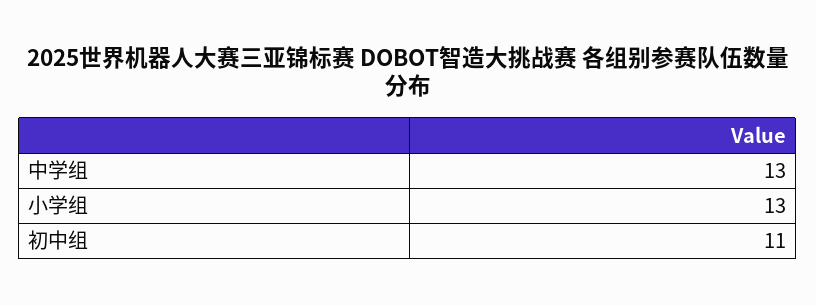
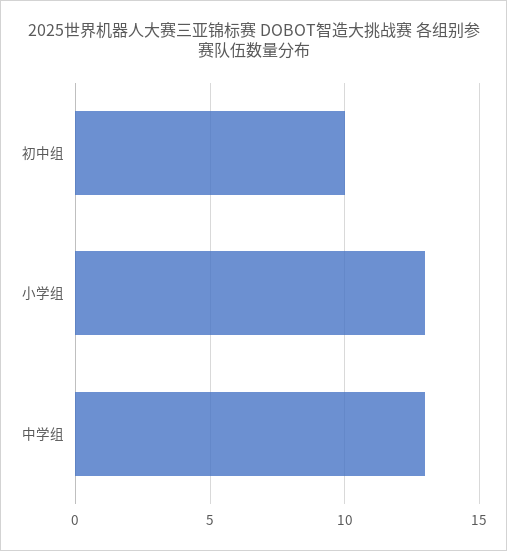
初中组: 11 -> 10

